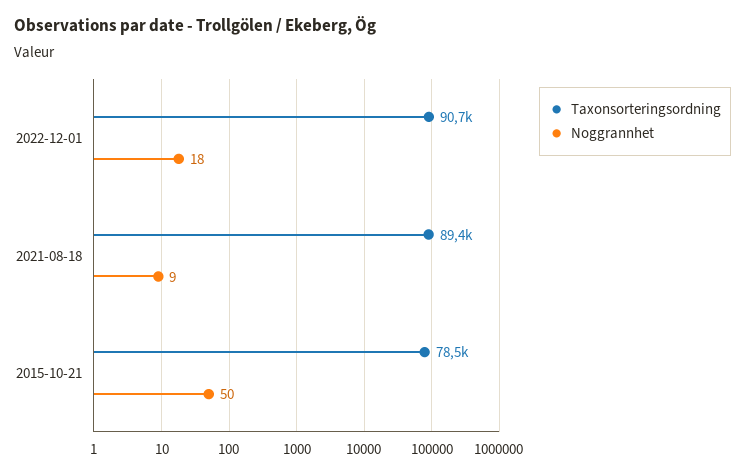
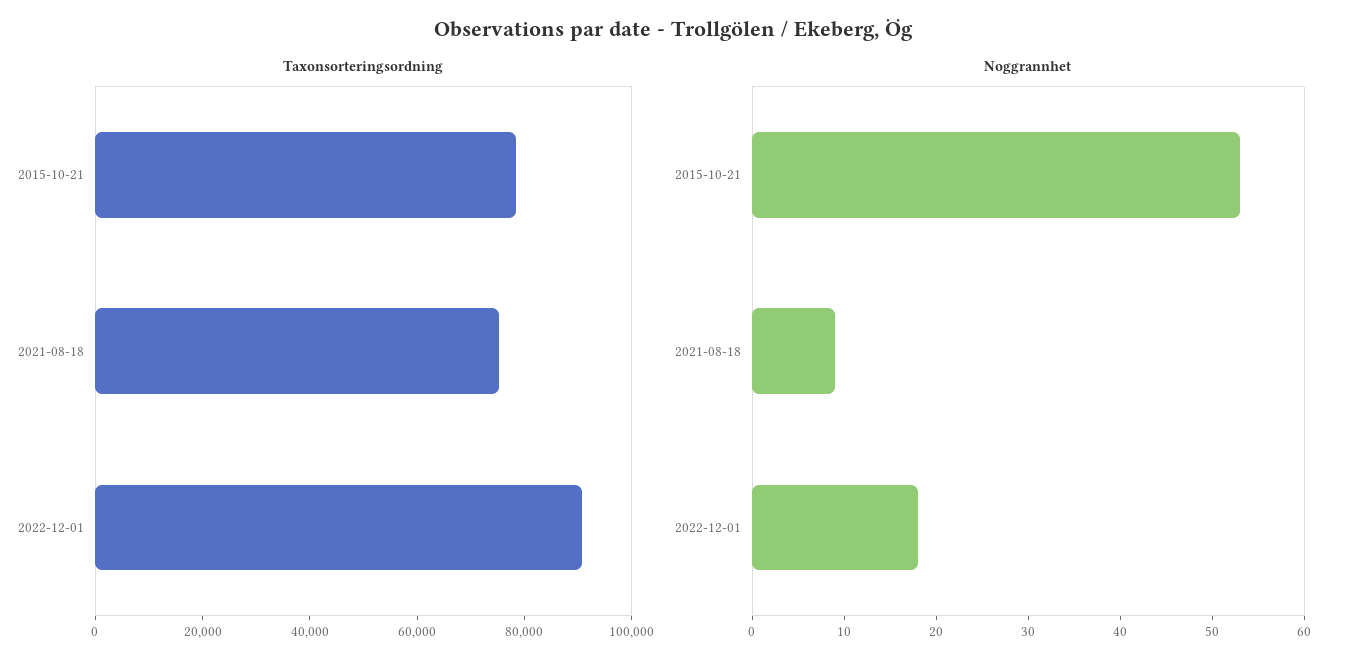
Taxonsorteringsordning, 2021-08-18: 89400 -> 75000
Noggrannhet, 2015-10-21: 50 -> 53

